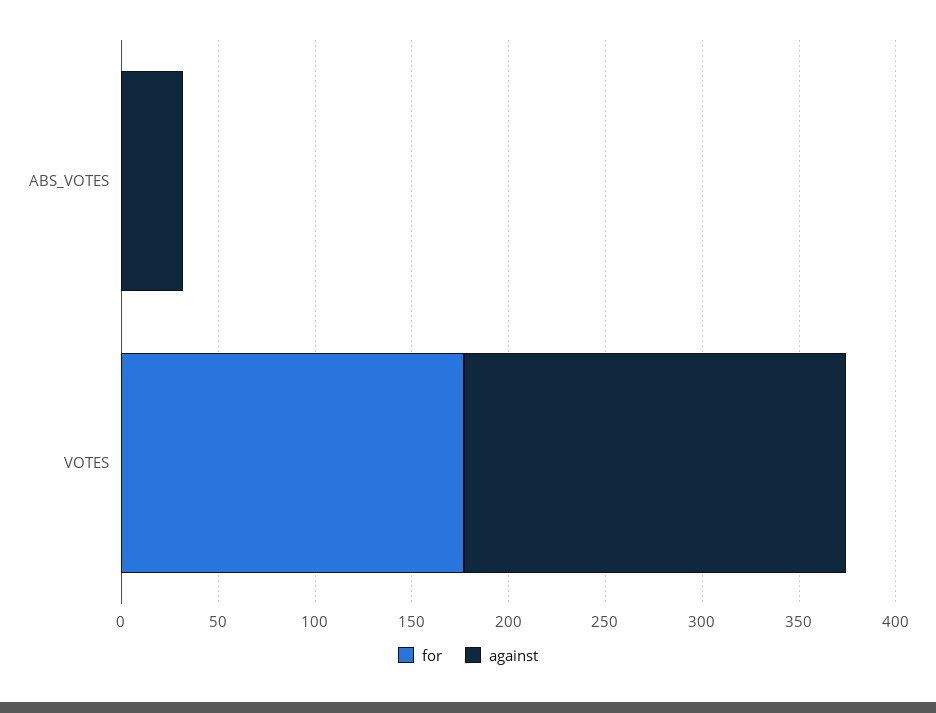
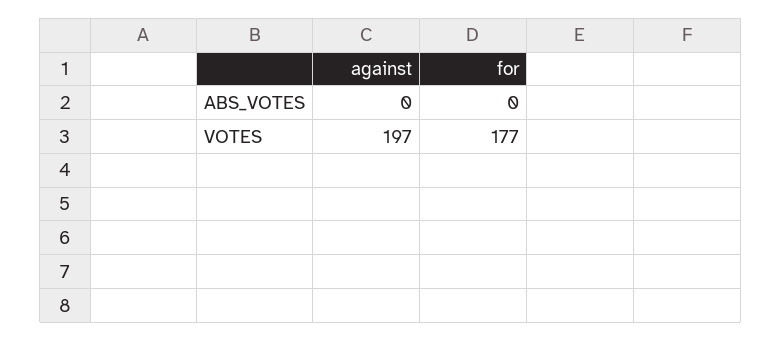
against, ABS_VOTES: 30 -> 0

